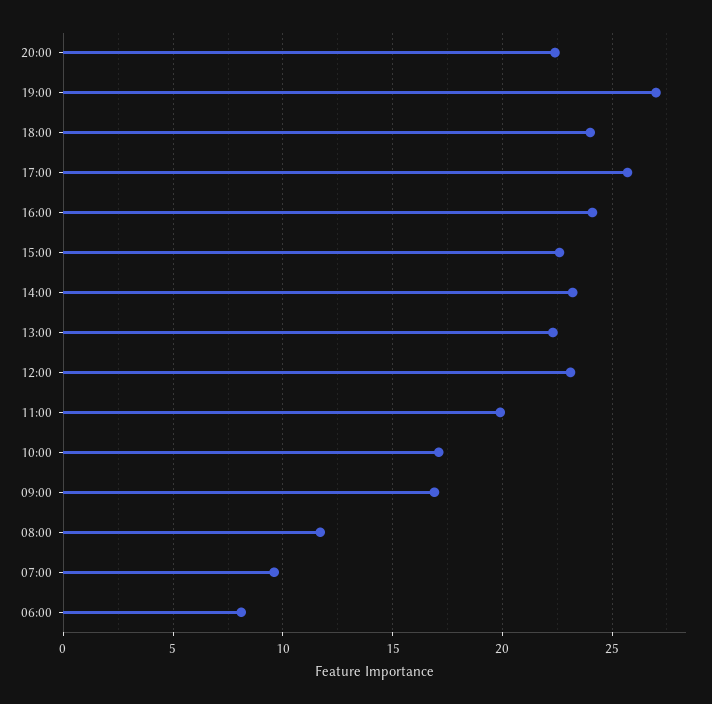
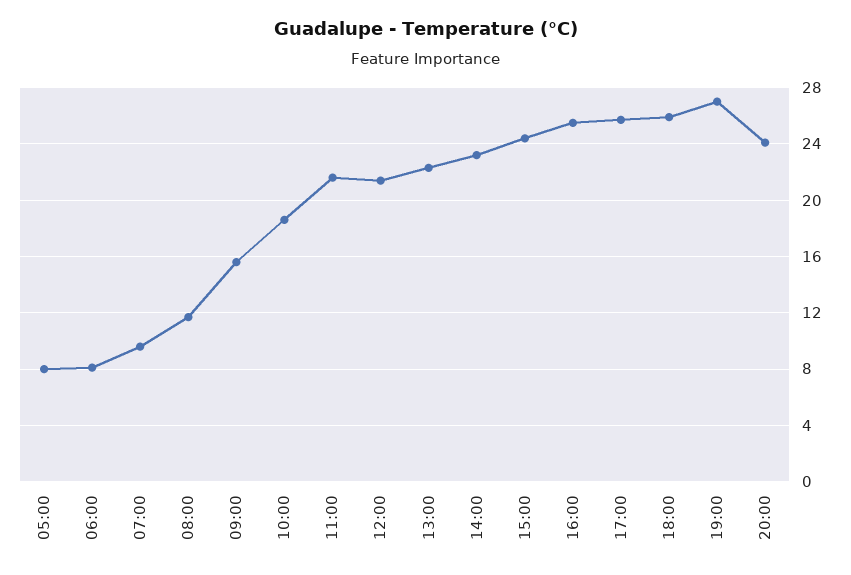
20:00: 22.5 -> 24
18:00: 24 -> 26
16:00: 24 -> 25.5
15:00: 22.5 -> 24.5
12:00: 23 -> 21.5
11:00: 20 -> 21.5
10:00: 17 -> 18.5
09:00: 17 -> 15.5
05:00: none -> 8

